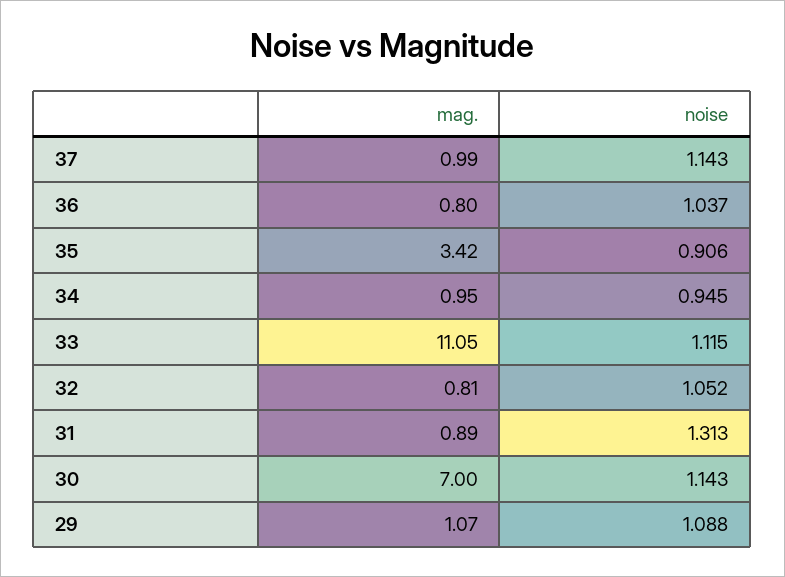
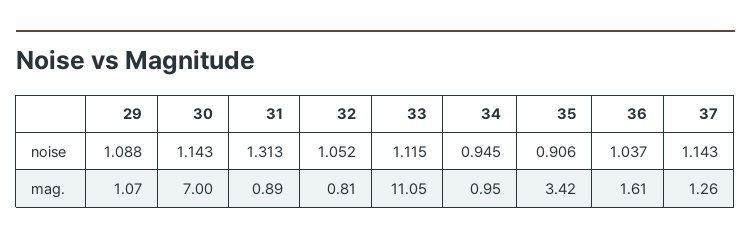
mag., 37: 0.99 -> 1.26
mag., 36: 0.8 -> 1.61

